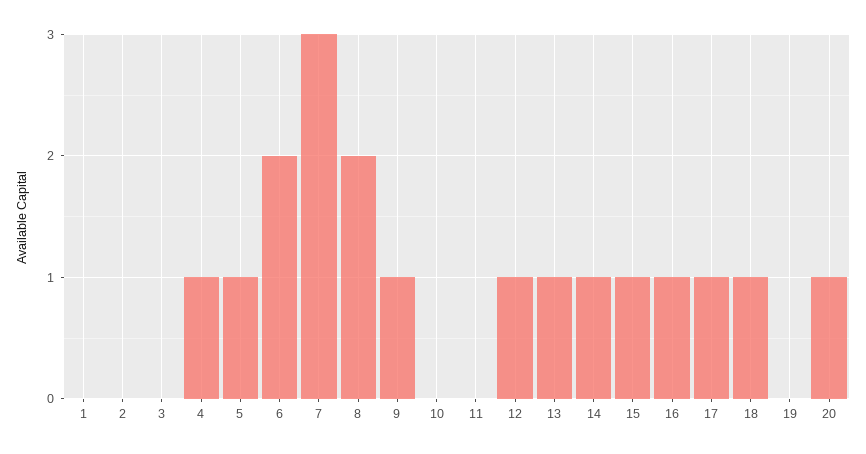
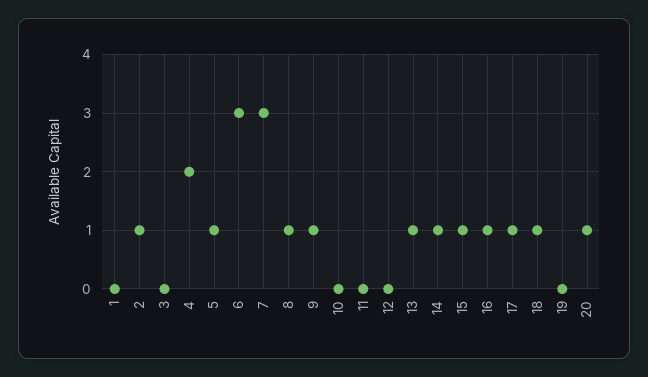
2: 0 -> 1
4: 1 -> 2
6: 2 -> 3
8: 2 -> 1
12: 1 -> 0

